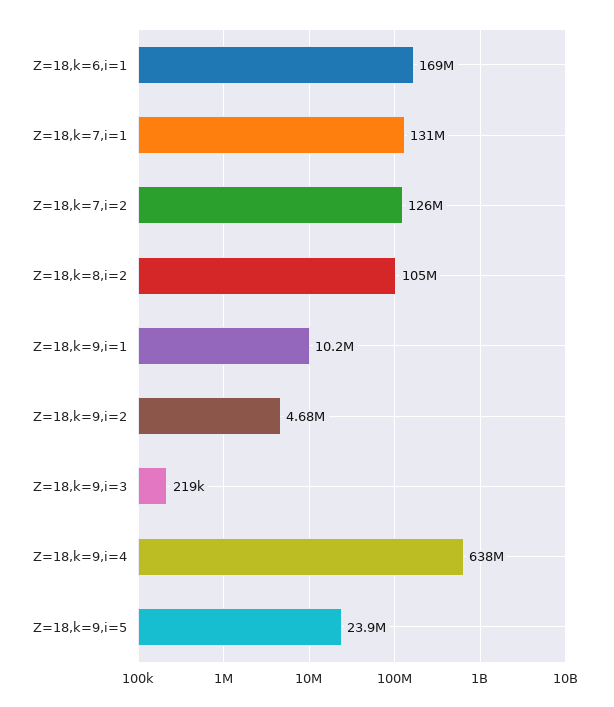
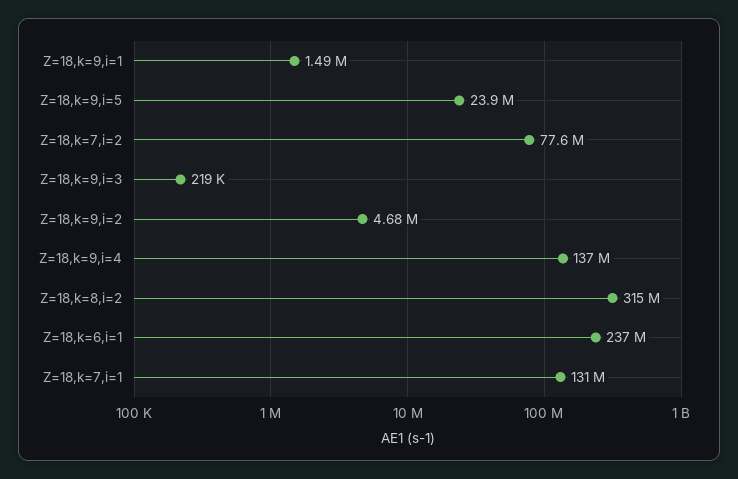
Z=18,k=6,i=1: 169000000 -> 237000000
Z=18,k=7,i=2: 126000000 -> 77600000
Z=18,k=8,i=2: 105000000 -> 315000000
Z=18,k=9,i=1: 10200000 -> 1490000
Z=18,k=9,i=4: 638000000 -> 137000000

